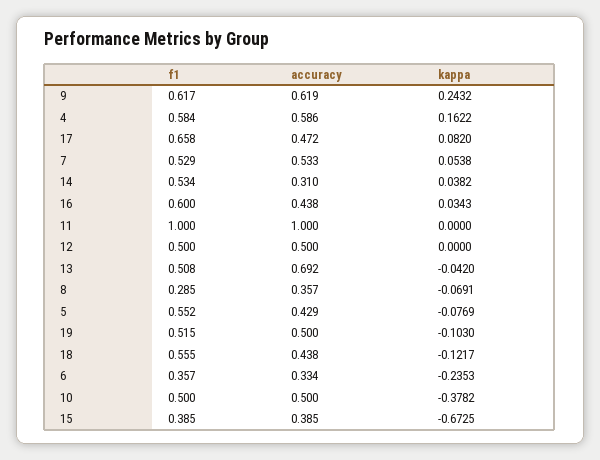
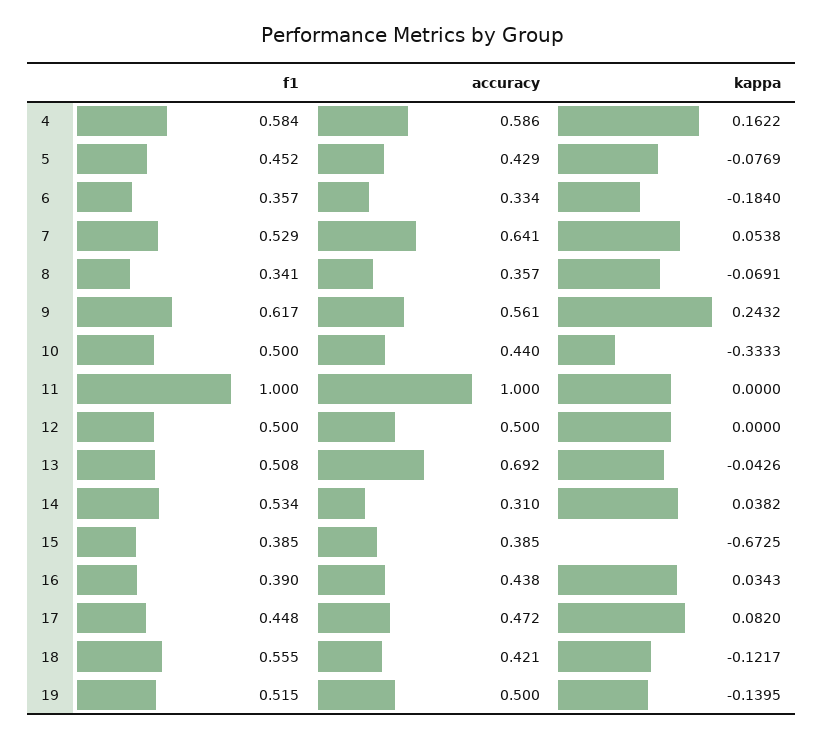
accuracy, 9: 0.619 -> 0.561
f1, 17: 0.658 -> 0.448
accuracy, 7: 0.533 -> 0.641
f1, 16: 0.6 -> 0.39
kappa, 13: -0.042 -> -0.0426
f1, 8: 0.285 -> 0.341
f1, 5: 0.552 -> 0.452
kappa, 19: -0.103 -> -0.1395
accuracy, 18: 0.438 -> 0.421
kappa, 6: -0.2353 -> -0.184
accuracy, 10: 0.5 -> 0.44
kappa, 10: -0.3782 -> -0.3333

